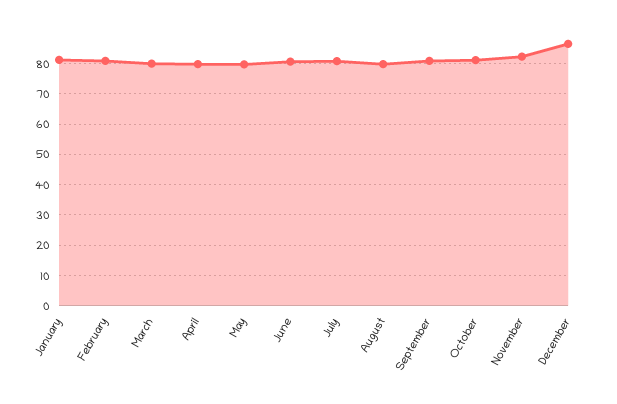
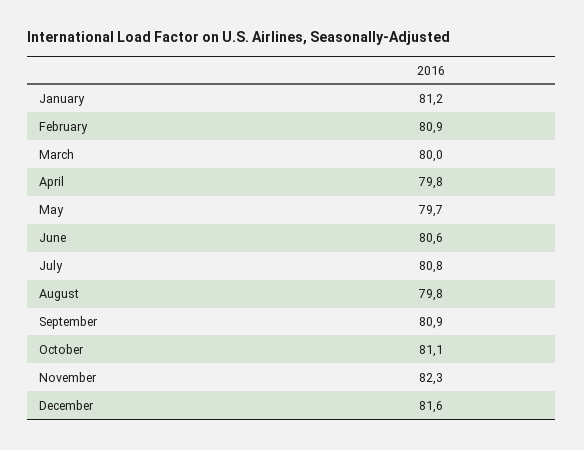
December: 86 -> 81.6

